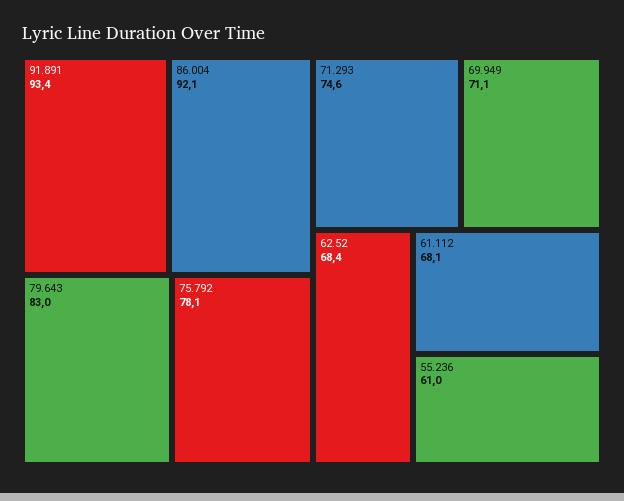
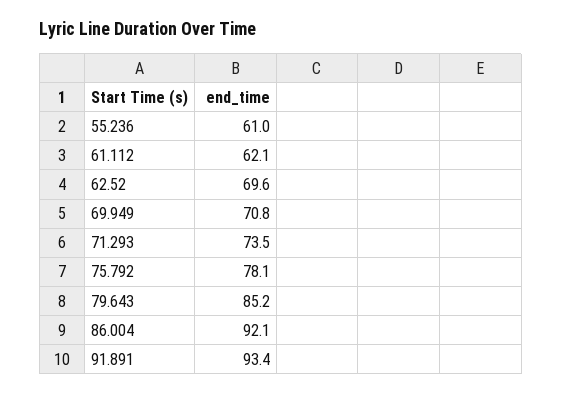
79.643: 83 -> 85.2
71.293: 74.6 -> 73.5
69.949: 71.1 -> 70.8
62.52: 68.4 -> 69.6
61.112: 68.1 -> 62.1

